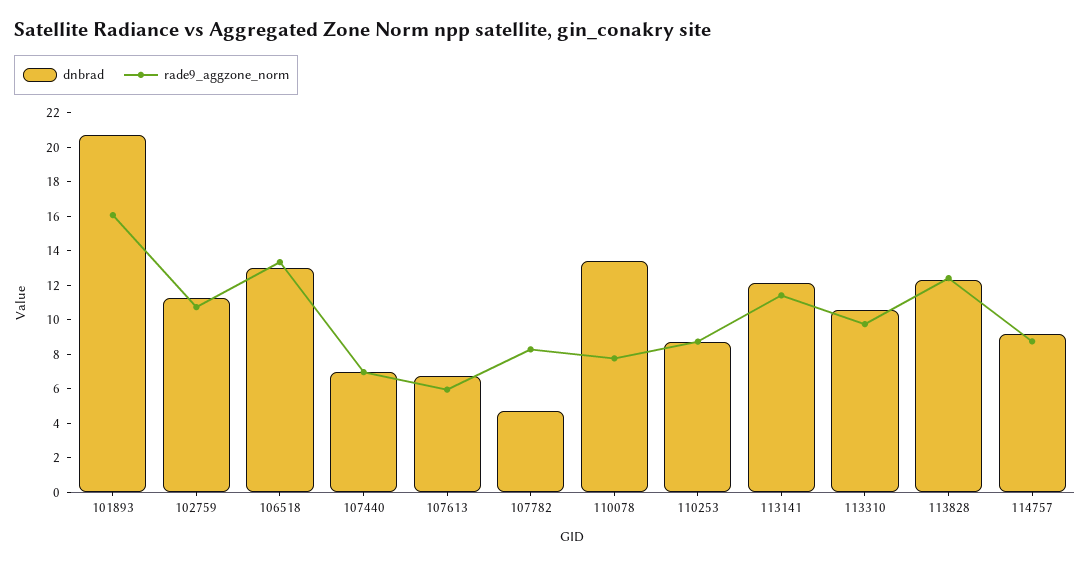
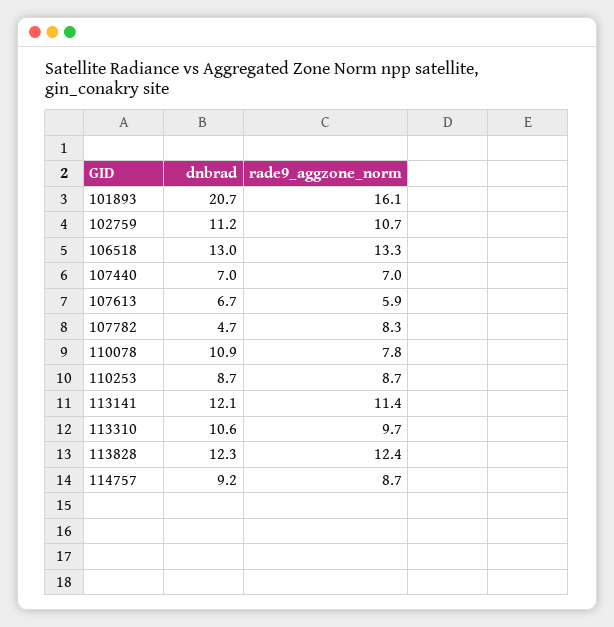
dnbrad, 110078: 13.5 -> 10.9

